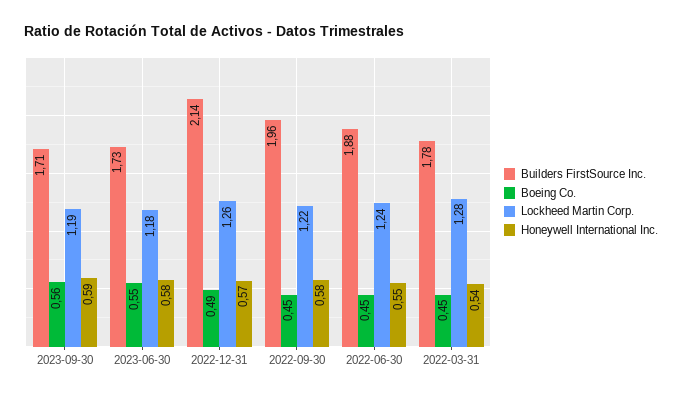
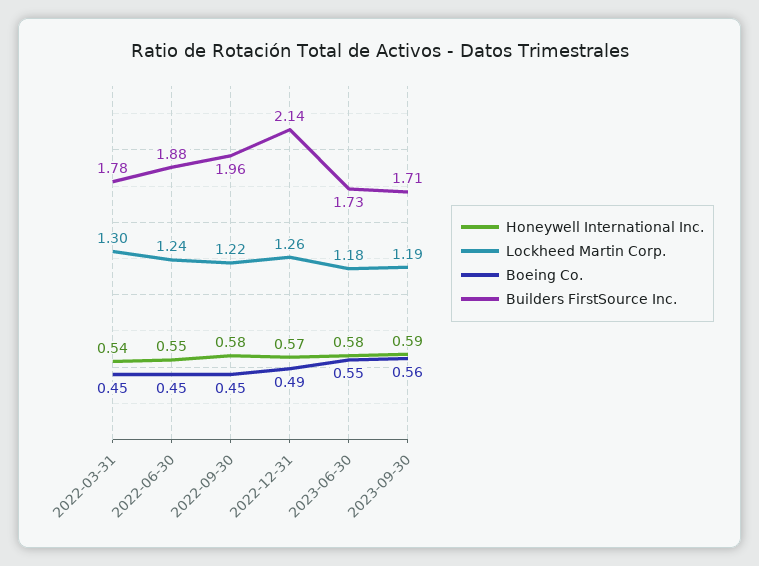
Lockheed Martin Corp., 2022-03-31: 1.28 -> 1.3

